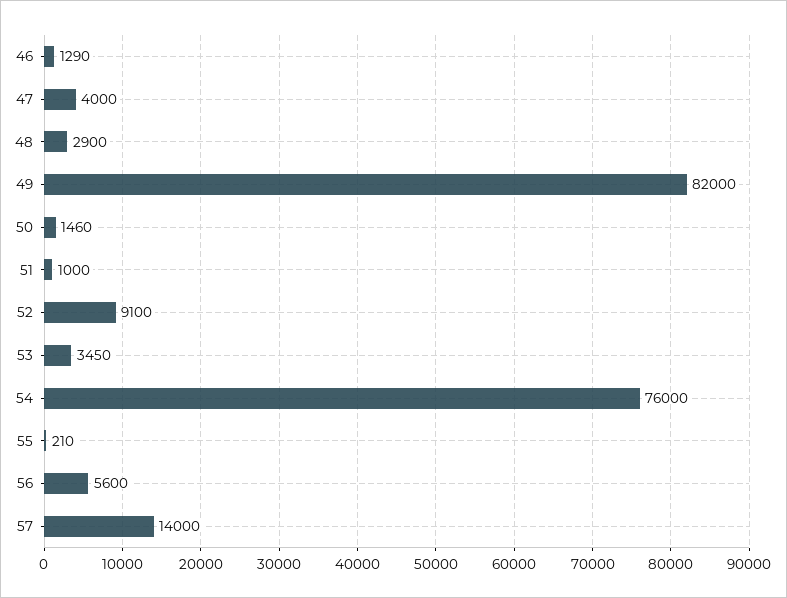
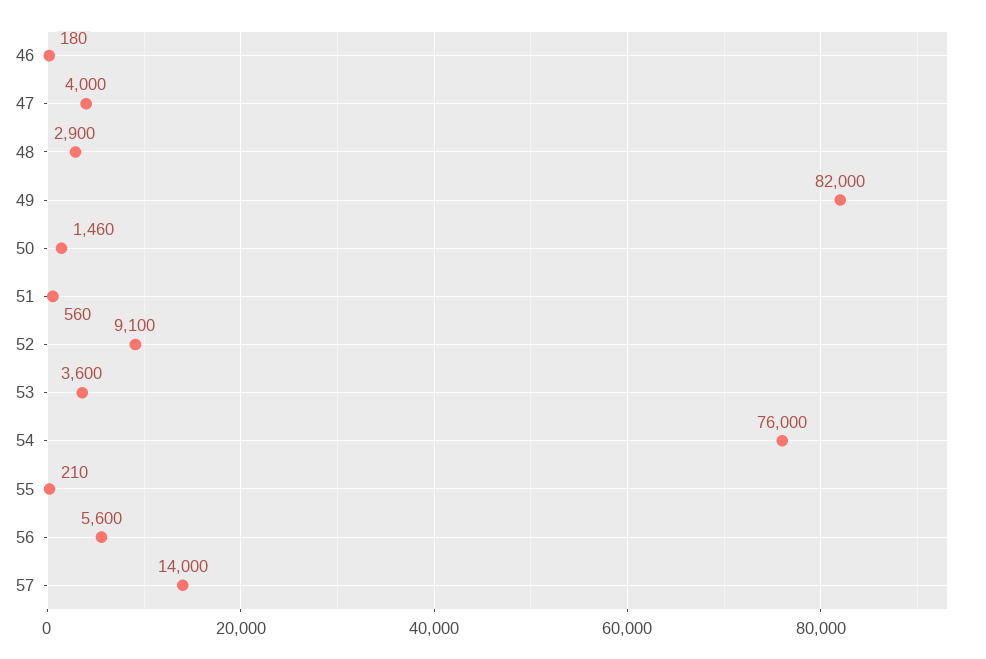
46: 1290 -> 180
51: 1000 -> 560
53: 3450 -> 3600

